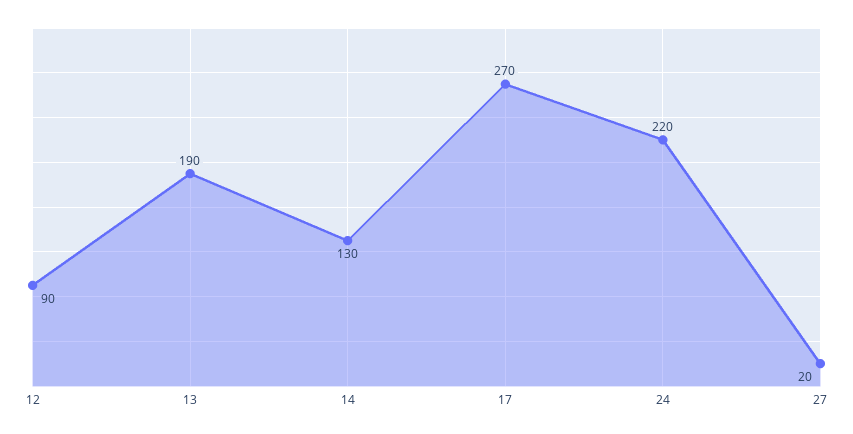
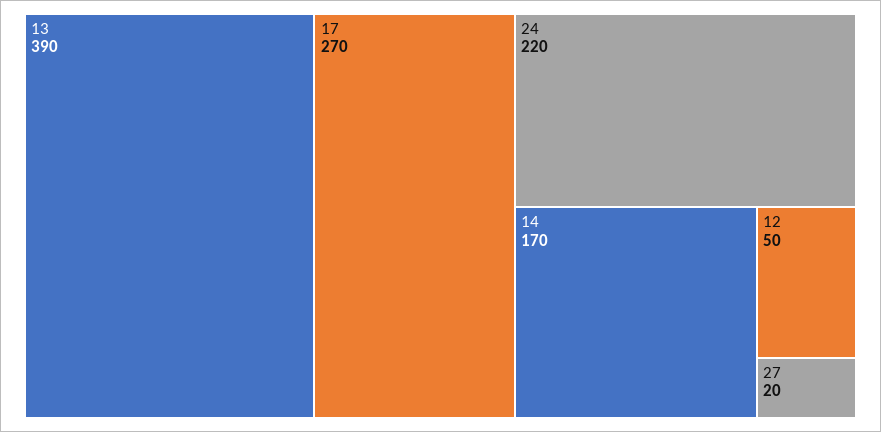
12: 90 -> 50
13: 190 -> 390
14: 130 -> 170

